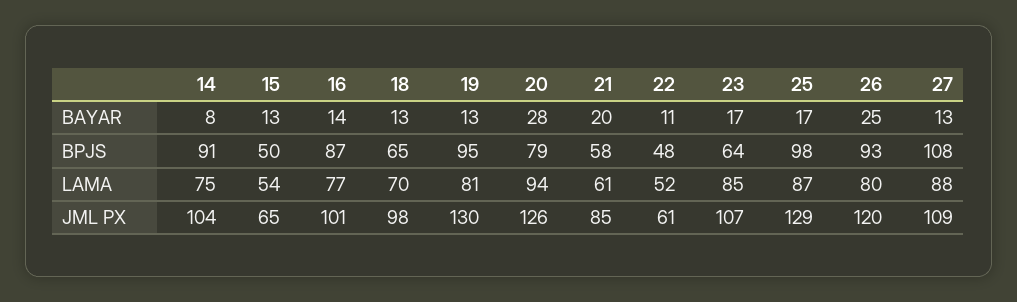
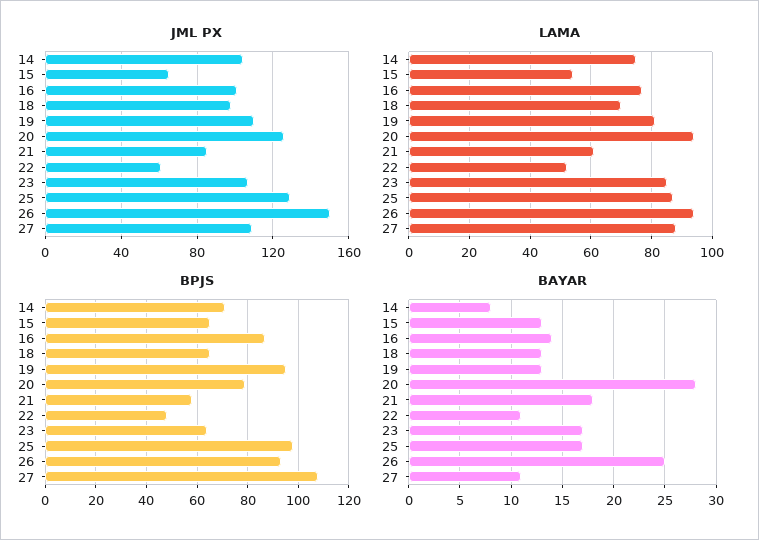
BAYAR, 21: 20 -> 18
BAYAR, 27: 13 -> 11
BPJS, 14: 91 -> 70
BPJS, 15: 50 -> 65
LAMA, 26: 80 -> 95
JML PX, 19: 130 -> 110
JML PX, 26: 120 -> 150

